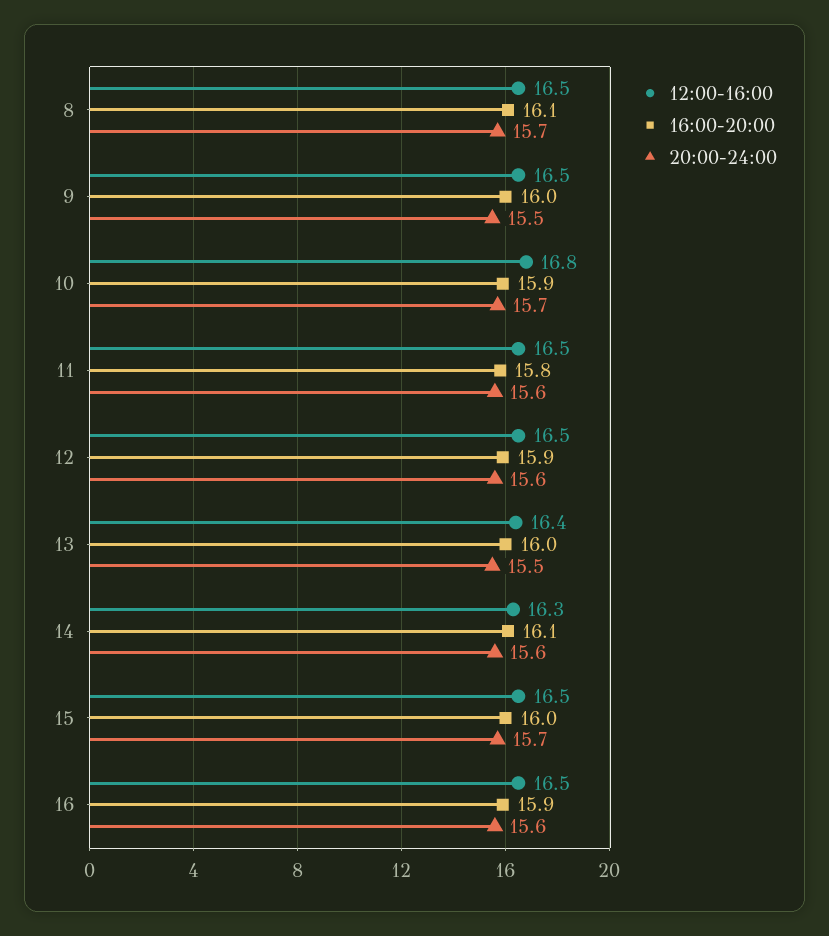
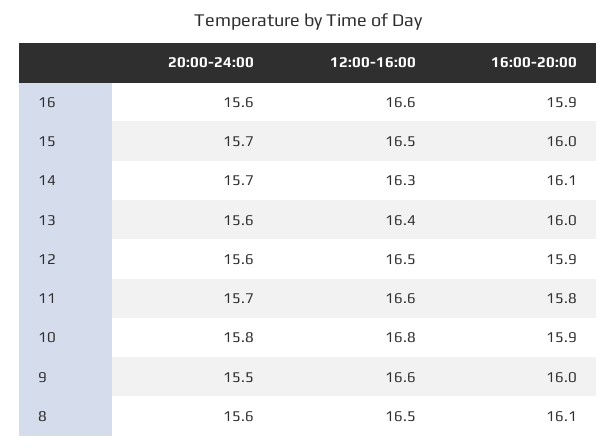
20:00-24:00, 8: 15.7 -> 15.6
12:00-16:00, 9: 16.5 -> 16.6
20:00-24:00, 10: 15.7 -> 15.8
12:00-16:00, 11: 16.5 -> 16.6
20:00-24:00, 11: 15.6 -> 15.7
20:00-24:00, 13: 15.5 -> 15.6
20:00-24:00, 14: 15.6 -> 15.7
12:00-16:00, 16: 16.5 -> 16.6

